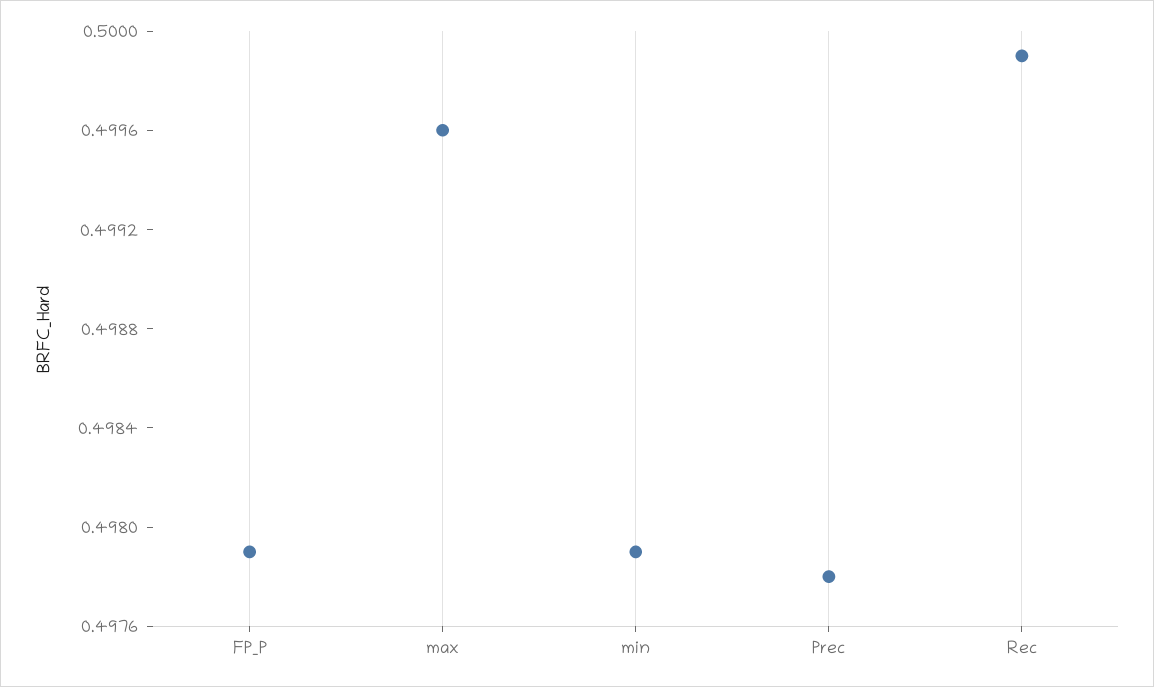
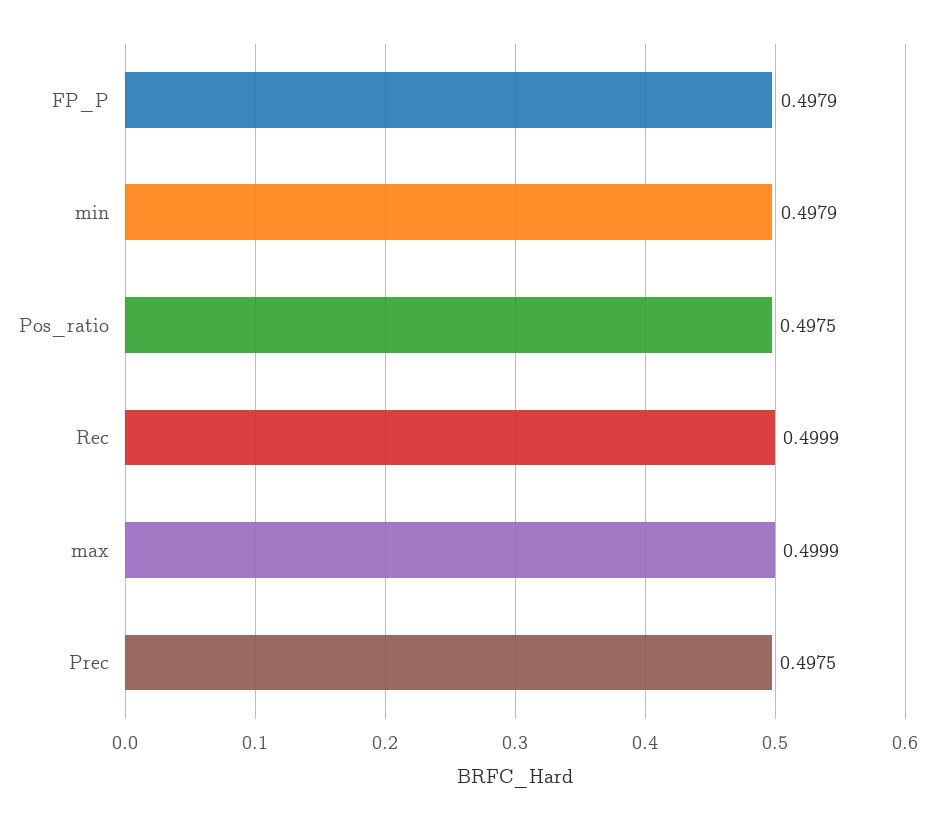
max: 0.4996 -> 0.4999
Prec: 0.4978 -> 0.4975
Pos_ratio: none -> 0.4975

